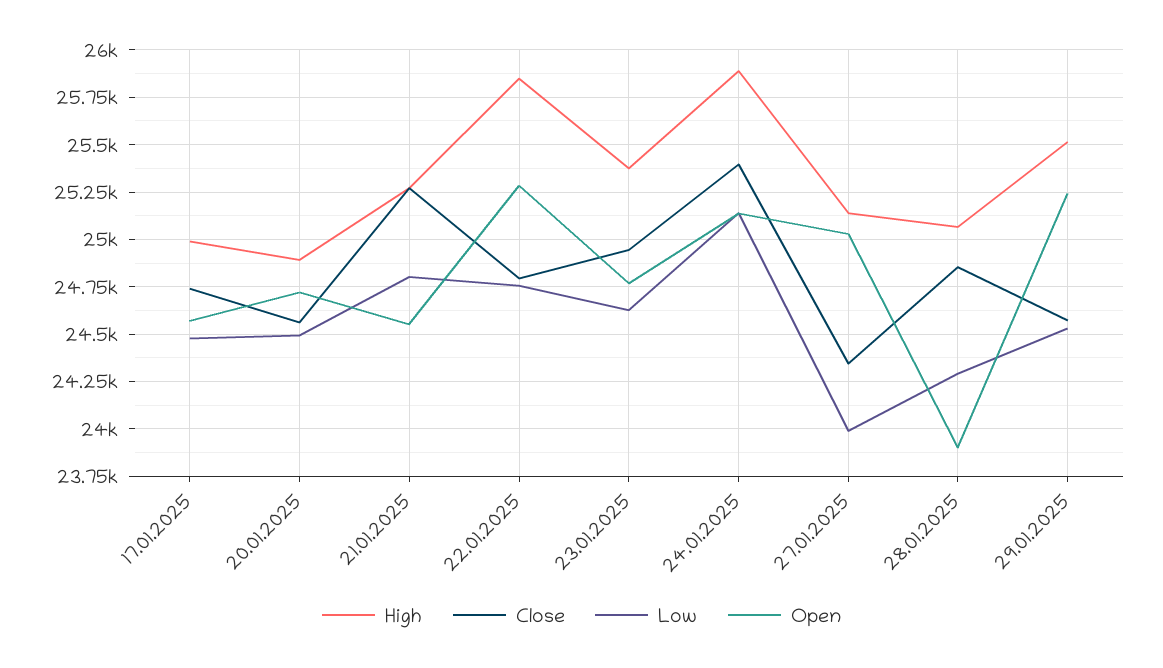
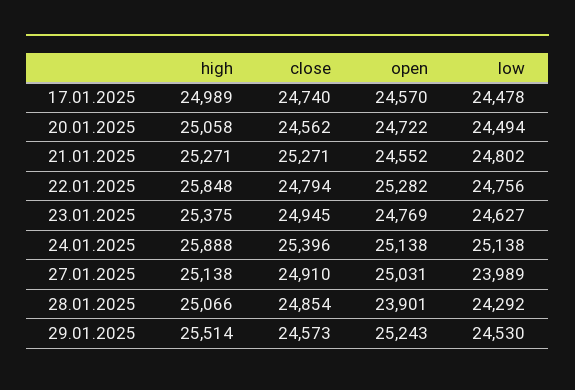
High, 20.01.2025: 24900 -> 25058
Close, 27.01.2025: 24350 -> 24910

